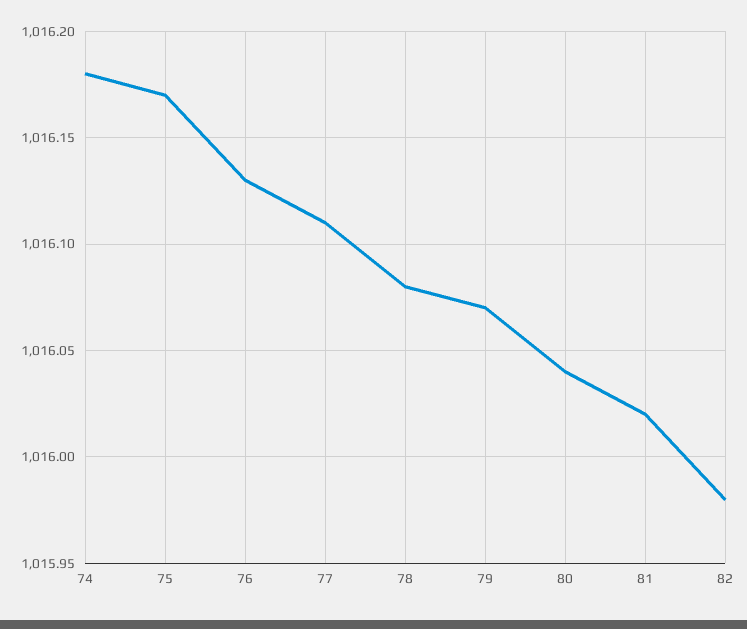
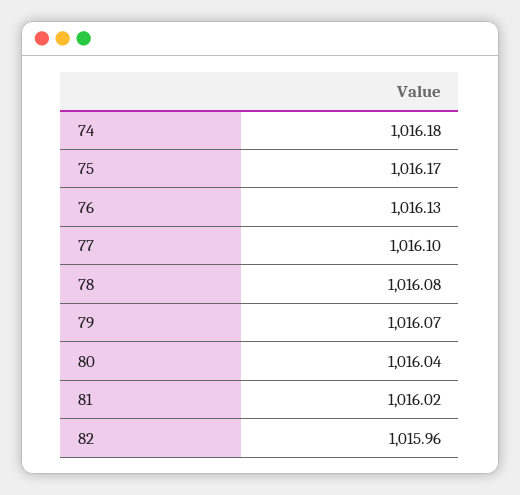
77: 1016.11 -> 1016.1
82: 1015.98 -> 1015.96

